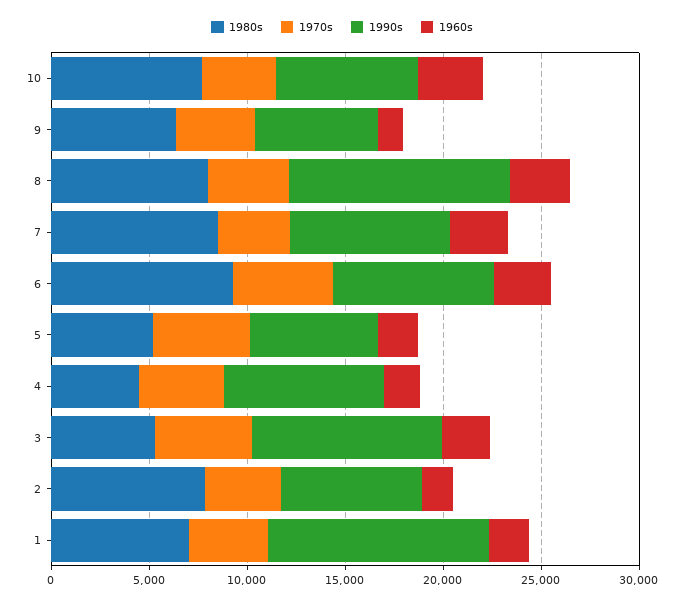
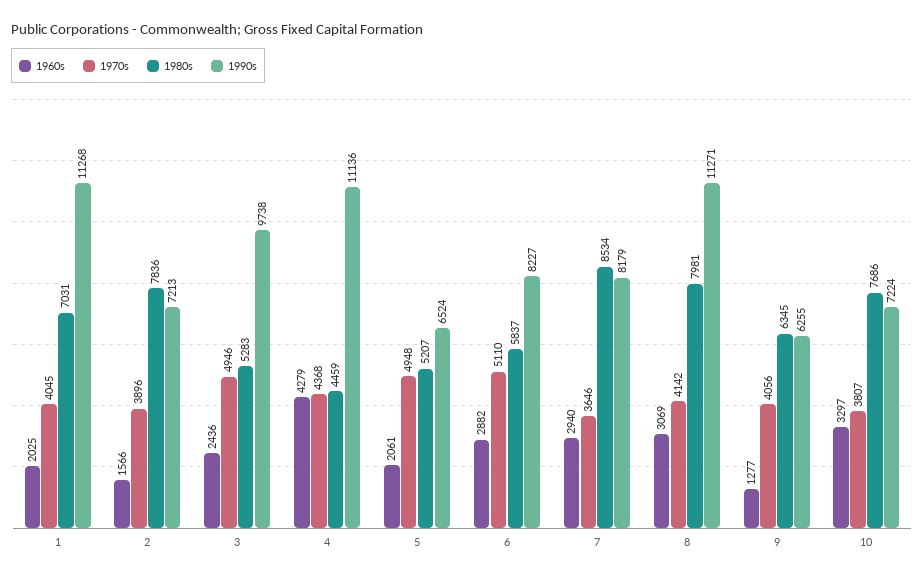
1980s, 6: 9000 -> 5837
1990s, 4: 8000 -> 11136
1960s, 4: 2000 -> 4279

